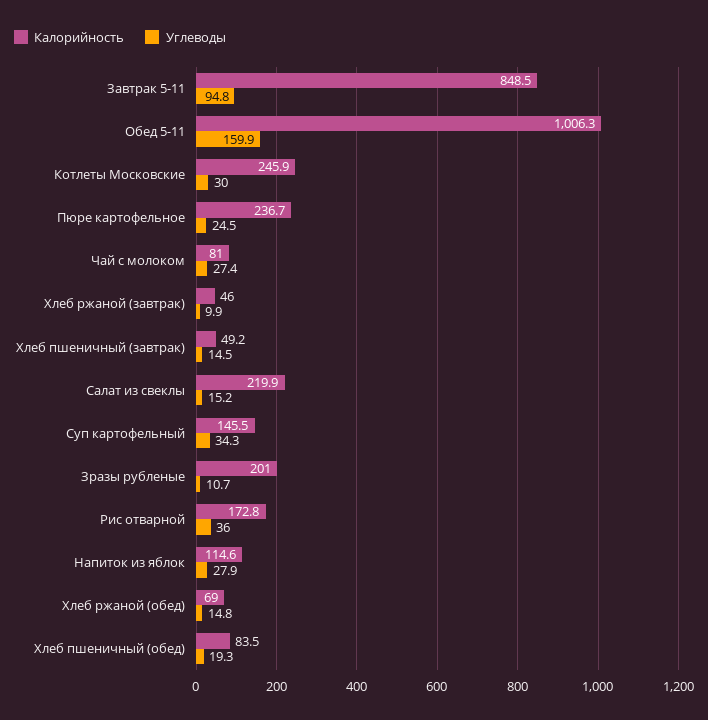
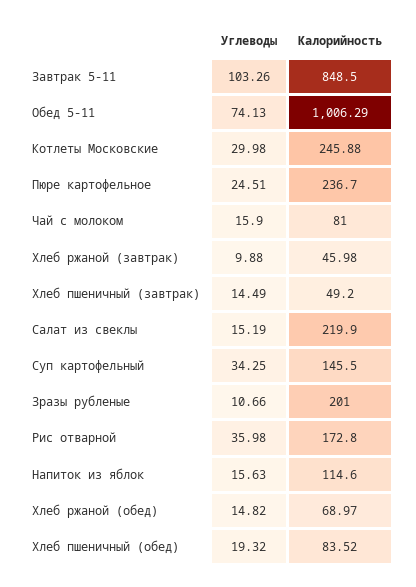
Углеводы, Завтрак 5-11: 94.8 -> 103.26
Углеводы, Обед 5-11: 159.9 -> 74.13
Углеводы, Чай с молоком: 27.4 -> 15.9
Углеводы, Напиток из яблок: 27.9 -> 15.63

